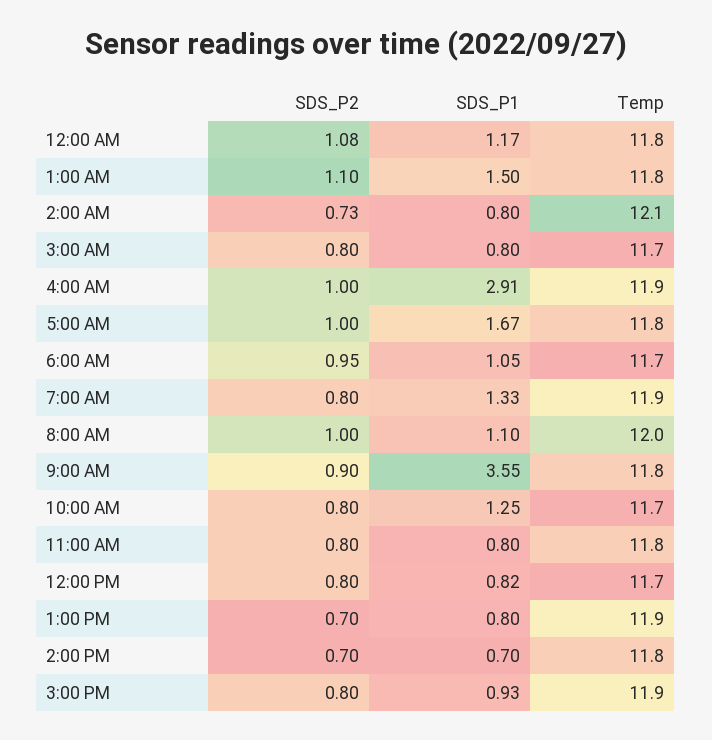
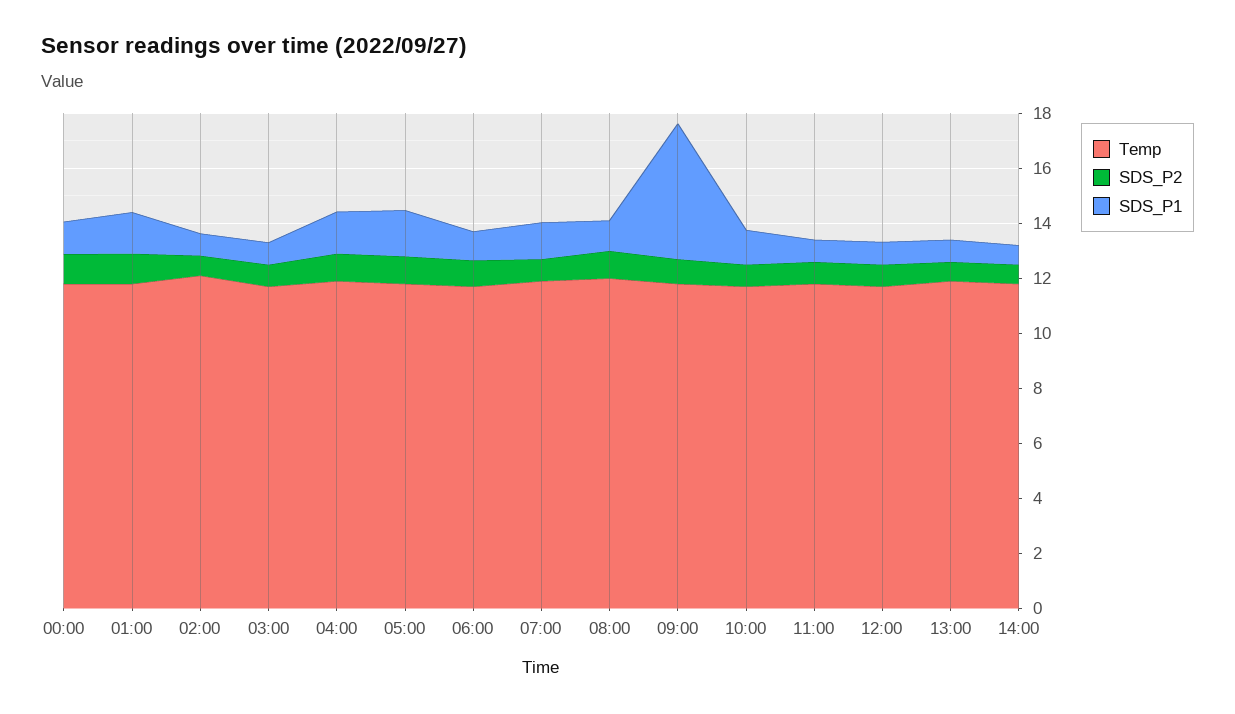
SDS_P1, 4:00 AM: 2.91 -> 1.5
SDS_P1, 9:00 AM: 3.55 -> 5
SDS_P2, 3:00 PM: 0.8 -> none
SDS_P1, 3:00 PM: 0.93 -> none
Temp, 3:00 PM: 11.9 -> none

